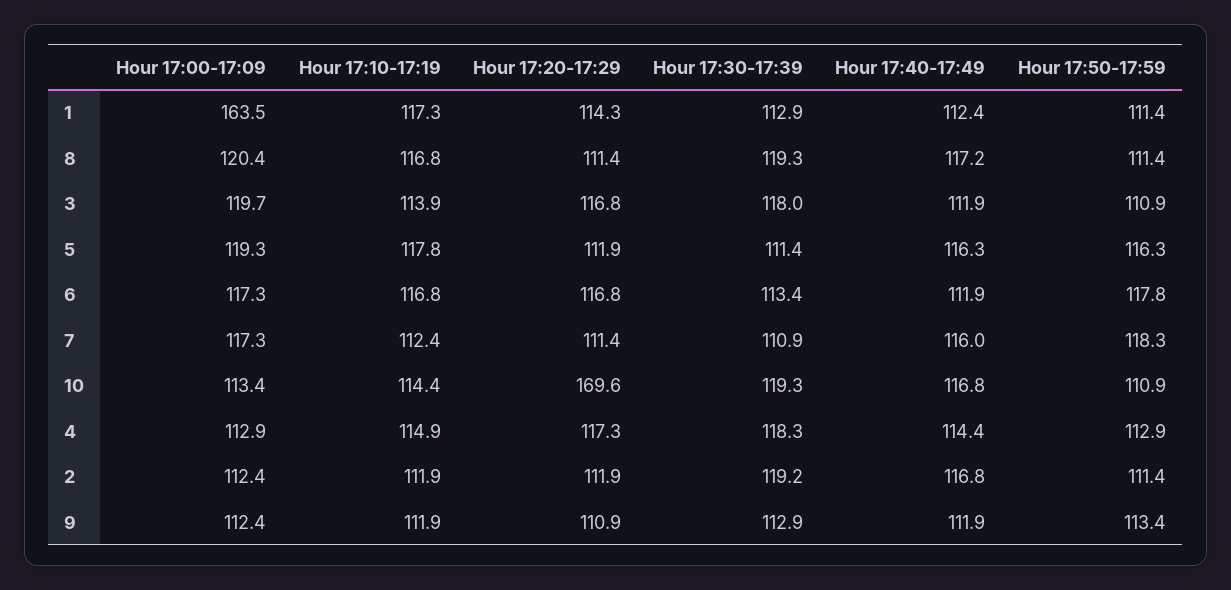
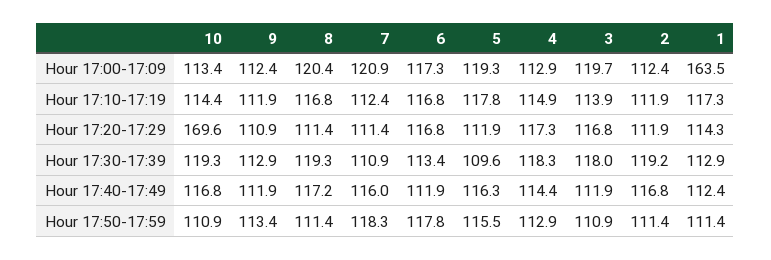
Hour 17:30-17:39, 5: 111.4 -> 109.6
Hour 17:50-17:59, 5: 116.3 -> 115.5
Hour 17:00-17:09, 7: 117.3 -> 120.9

